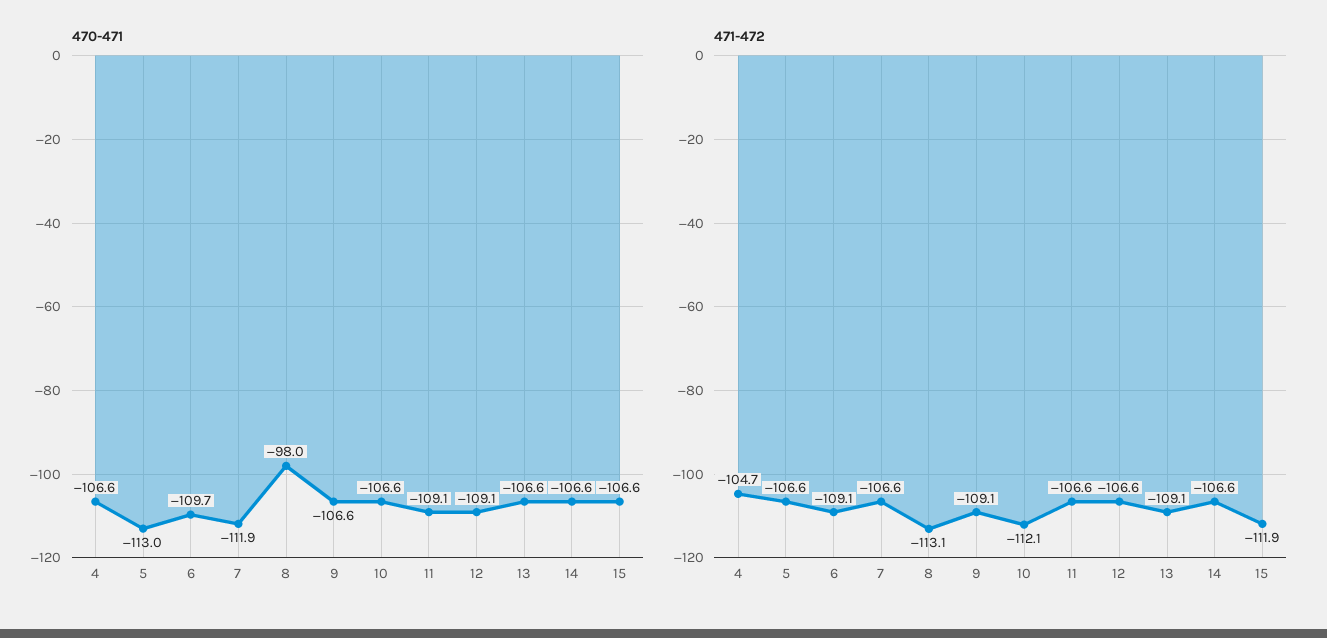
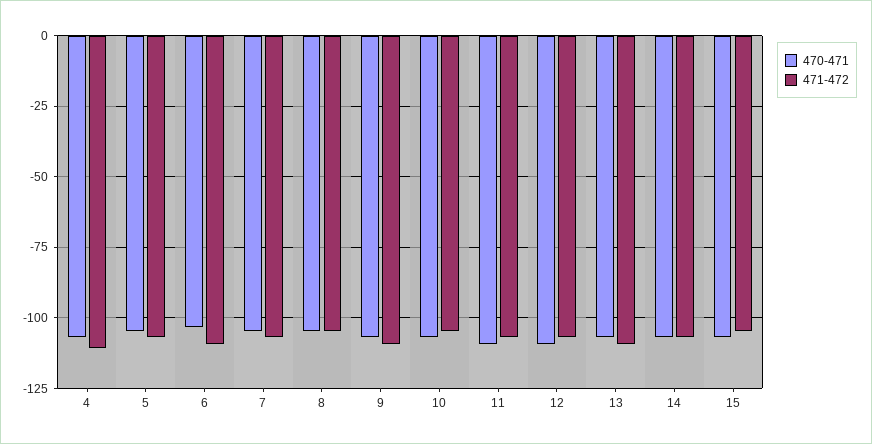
470-471, 5: -113 -> -105
470-471, 6: -109.7 -> -102.5
470-471, 7: -111.9 -> -105
470-471, 8: -98 -> -105
471-472, 4: -104.7 -> -110
471-472, 8: -113.1 -> -105
471-472, 10: -112.1 -> -105
471-472, 15: -111.9 -> -105

